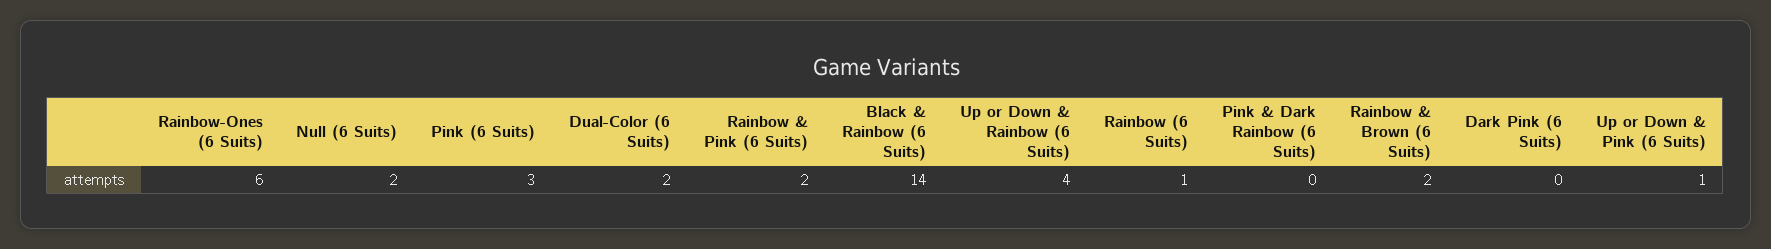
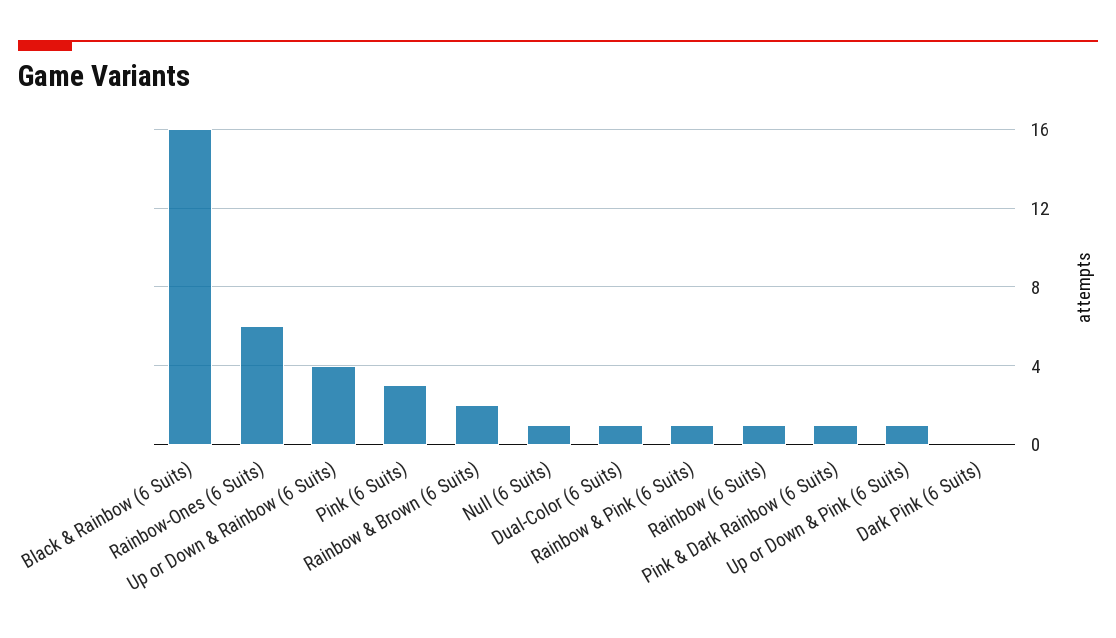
Null (6 Suits): 2 -> 1
Dual-Color (6 Suits): 2 -> 1
Rainbow & Pink (6 Suits): 2 -> 1
Black & Rainbow (6 Suits): 14 -> 16
Pink & Dark Rainbow (6 Suits): 0 -> 1

